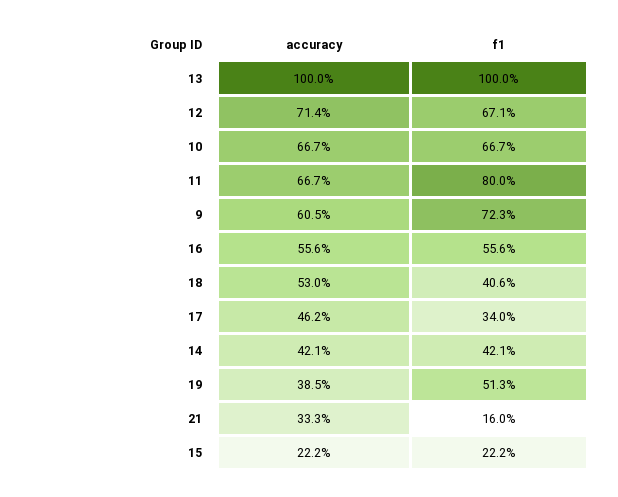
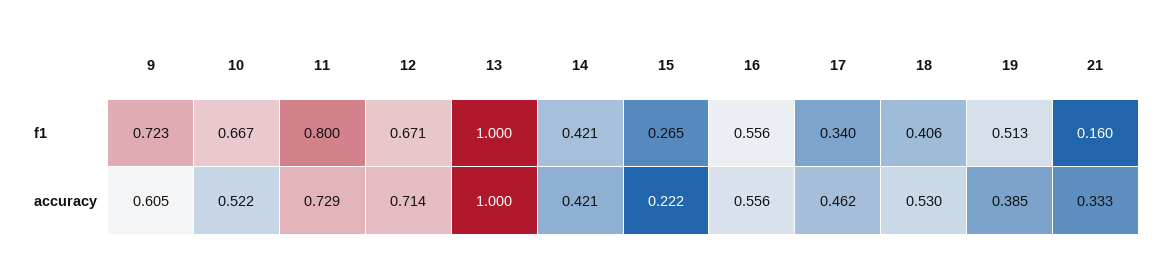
accuracy, 10: 0.667 -> 0.522
accuracy, 11: 0.667 -> 0.729
f1, 15: 0.222 -> 0.265

